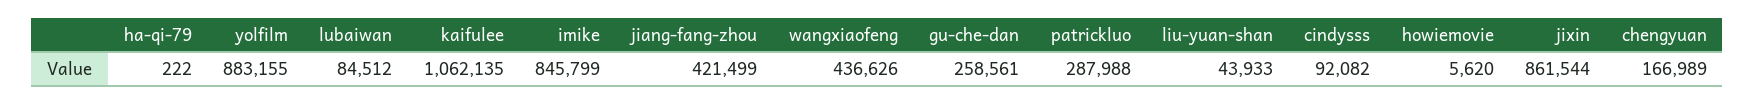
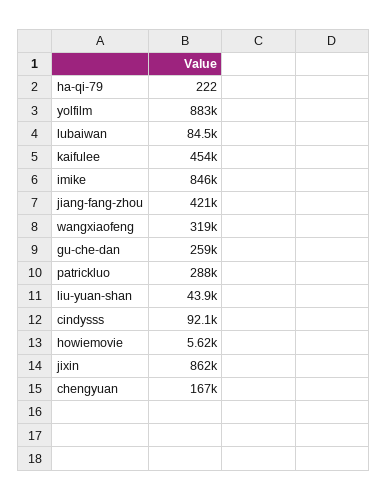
kaifulee: 1062135 -> 454000
wangxiaofeng: 436626 -> 319000

